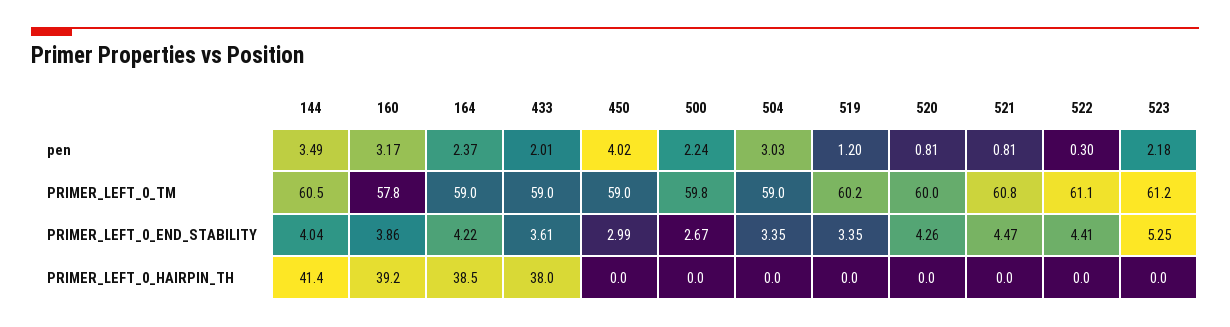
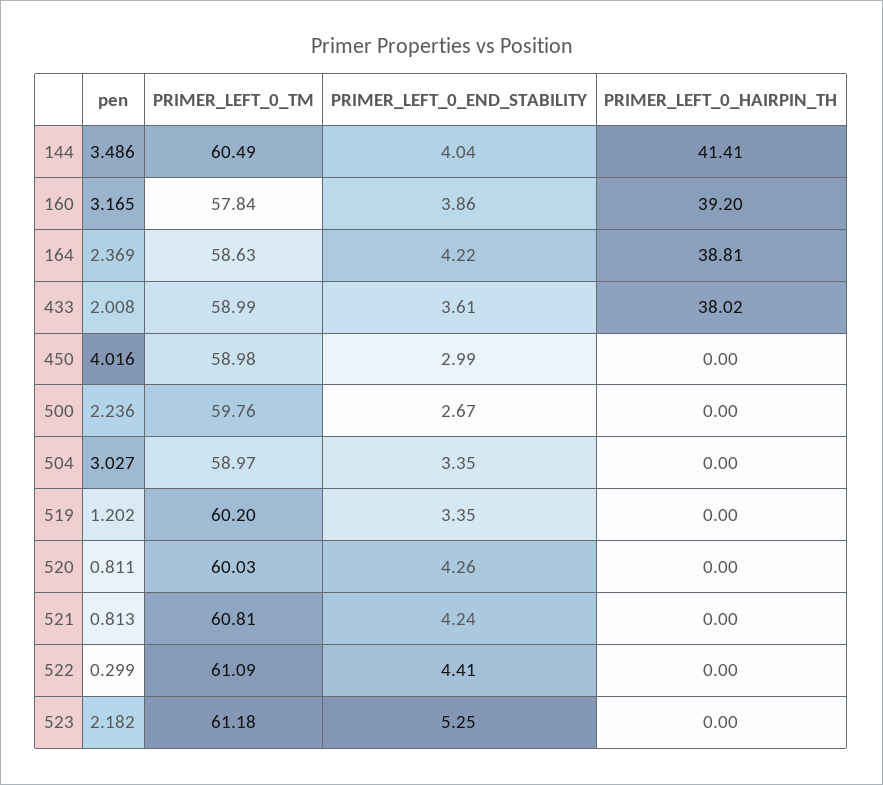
164, PRIMER_LEFT_0_TM: 59 -> 58.63
521, PRIMER_LEFT_0_END_STABILITY: 4.47 -> 4.24
164, PRIMER_LEFT_0_HAIRPIN_TH: 38.5 -> 38.81

